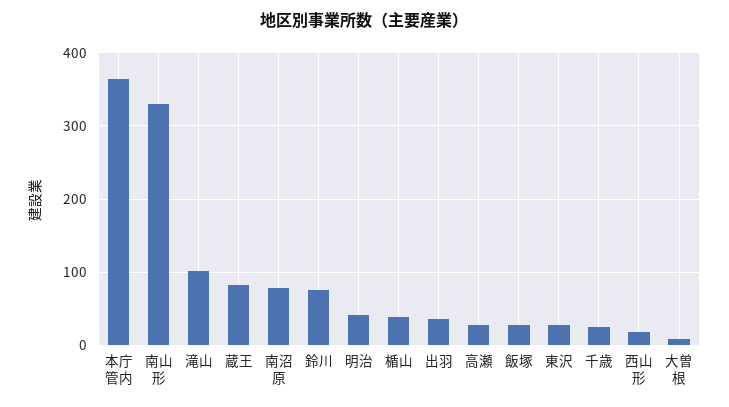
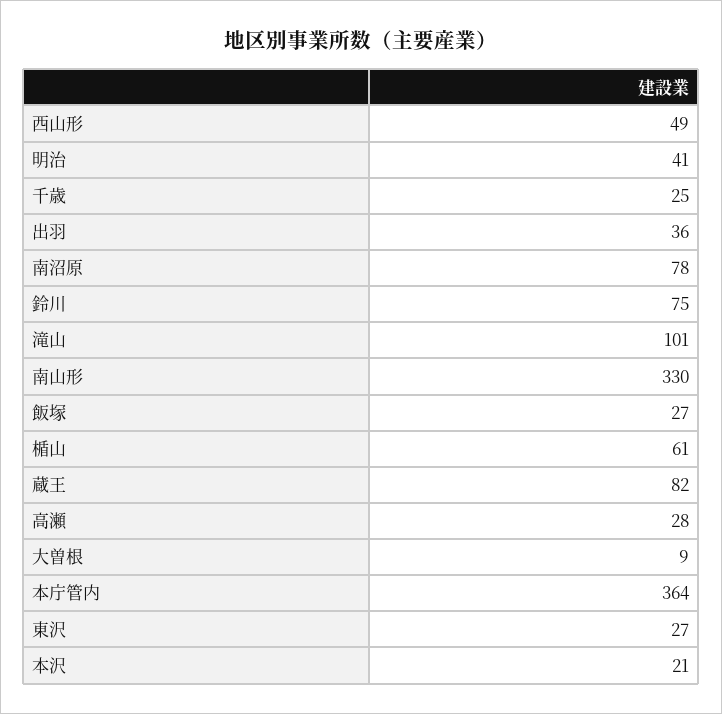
楯山: 40 -> 61
西山形: 20 -> 49
本沢: none -> 21

